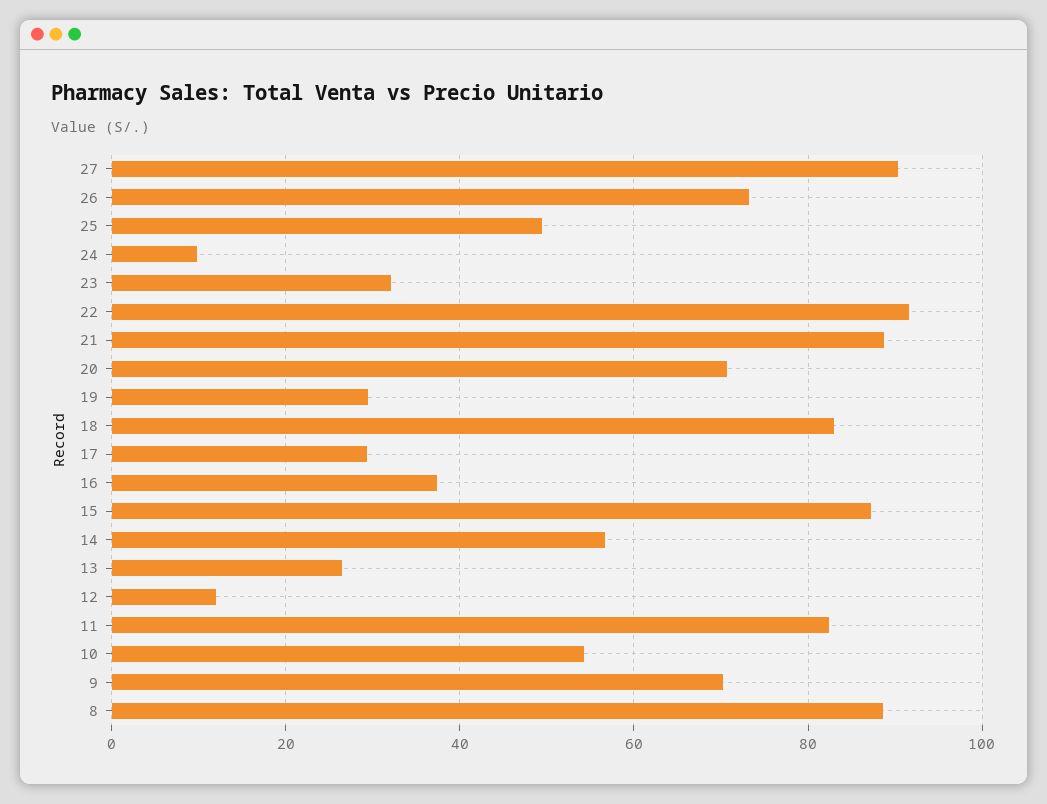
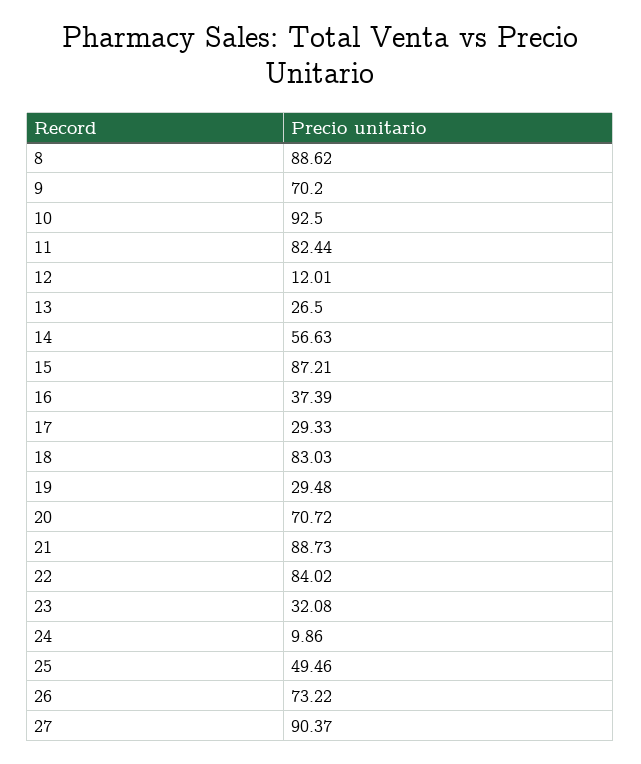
22: 92 -> 84.02
10: 54 -> 92.5

